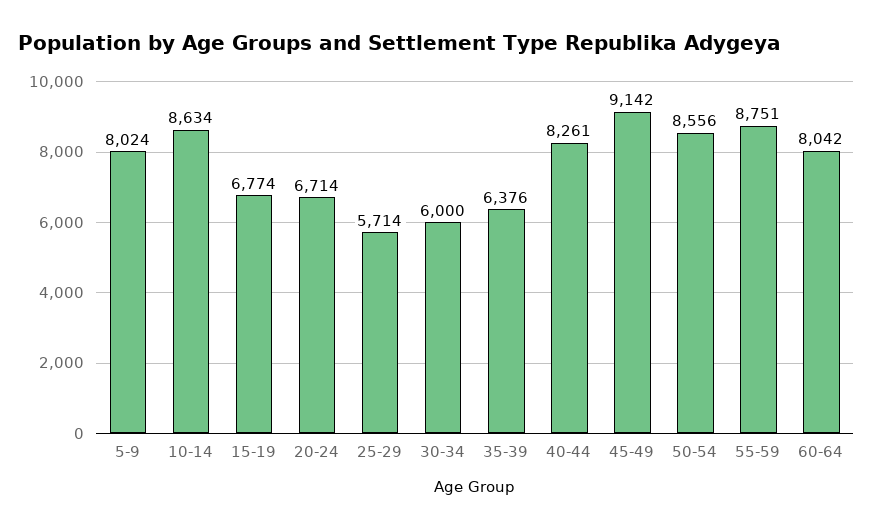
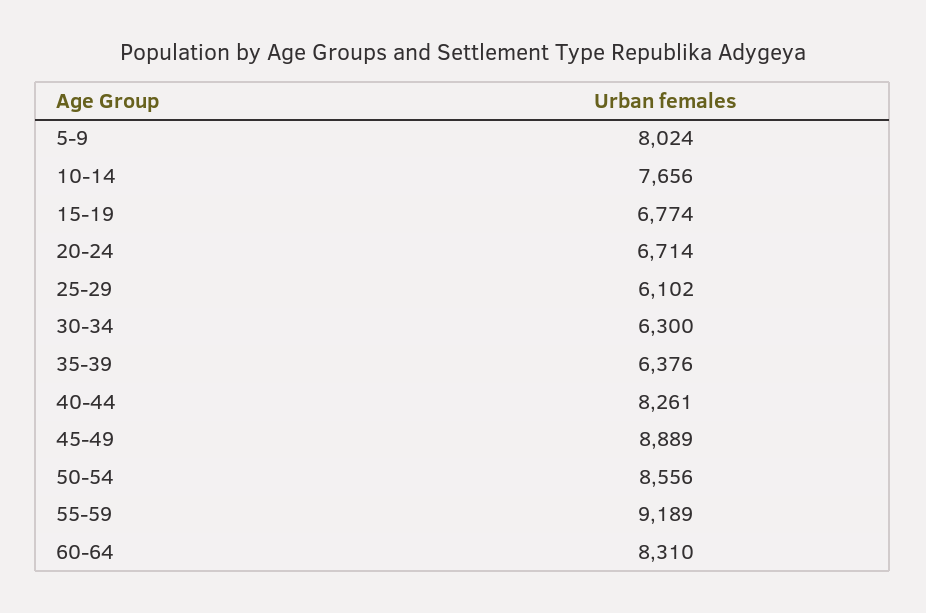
10-14: 8634 -> 7656
25-29: 5714 -> 6102
30-34: 6000 -> 6300
45-49: 9142 -> 8889
55-59: 8751 -> 9189
60-64: 8042 -> 8310

